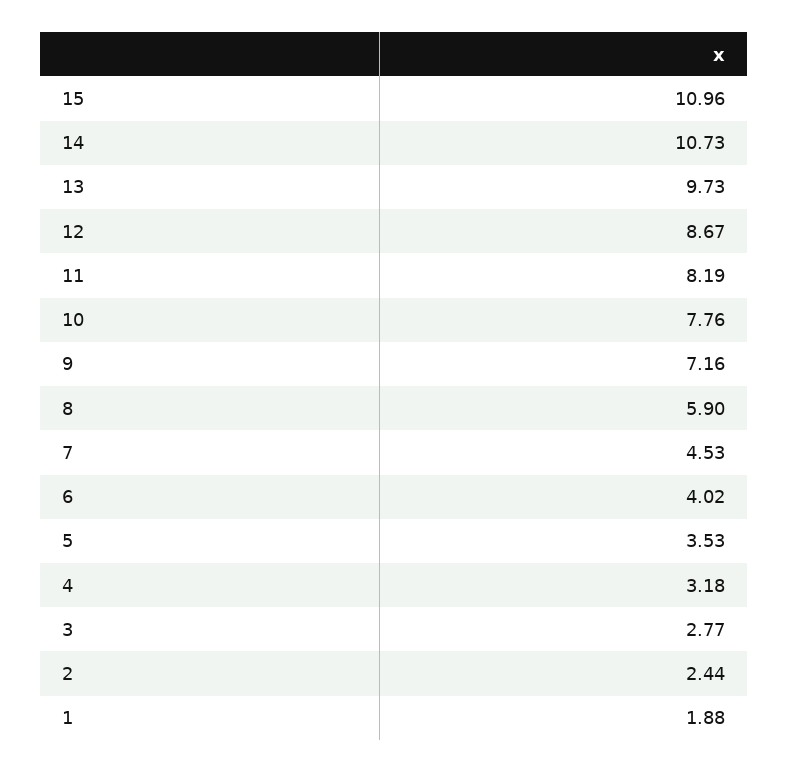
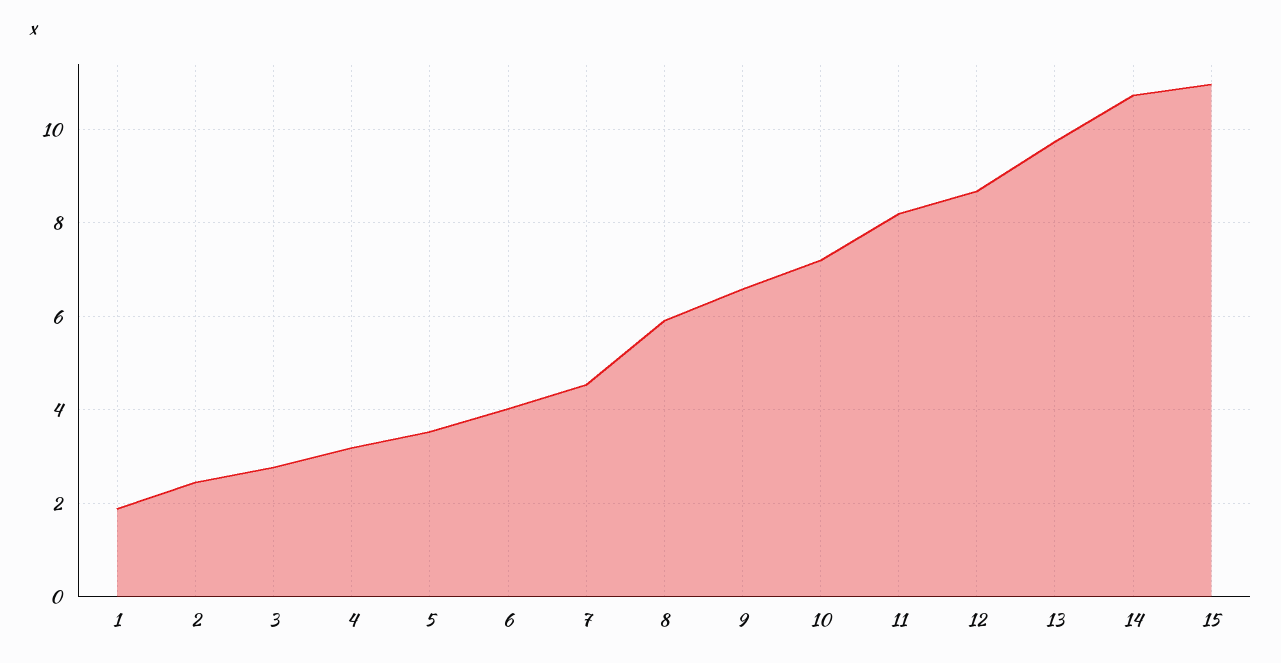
10: 7.76 -> 7.2
9: 7.16 -> 6.6

